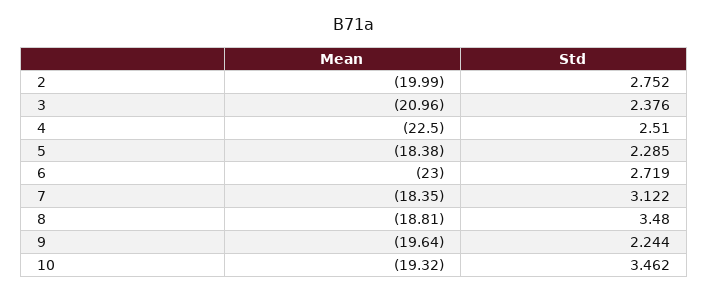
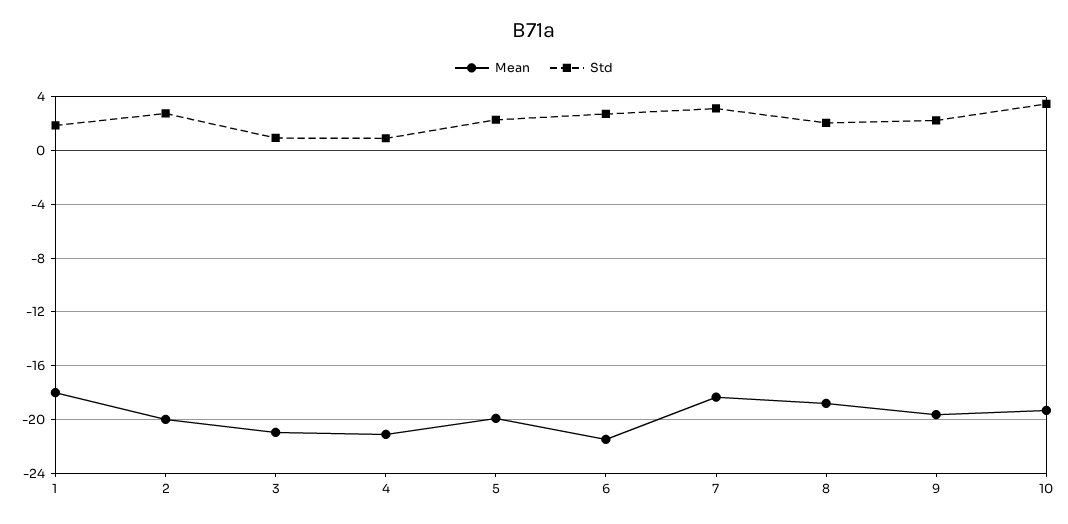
Std, 3: 2.376 -> 1
Mean, 4: -22.5 -> -21
Std, 4: 2.51 -> 1
Mean, 5: -18.38 -> -20
Mean, 6: -23 -> -21.5
Std, 8: 3.48 -> 2
Mean, 1: none -> -18
Std, 1: none -> 2

